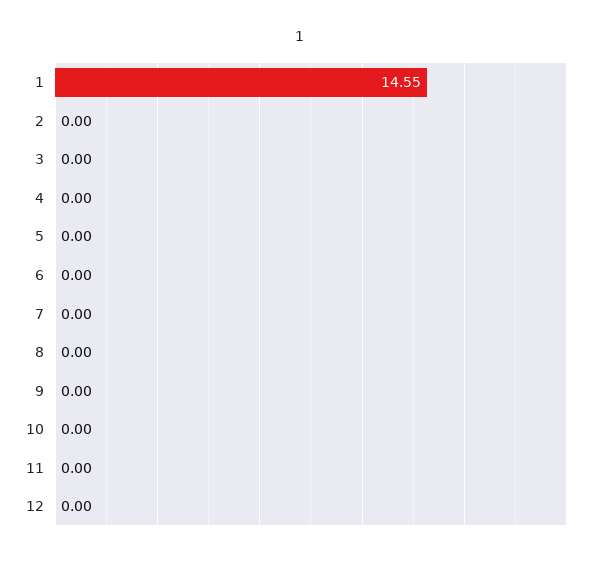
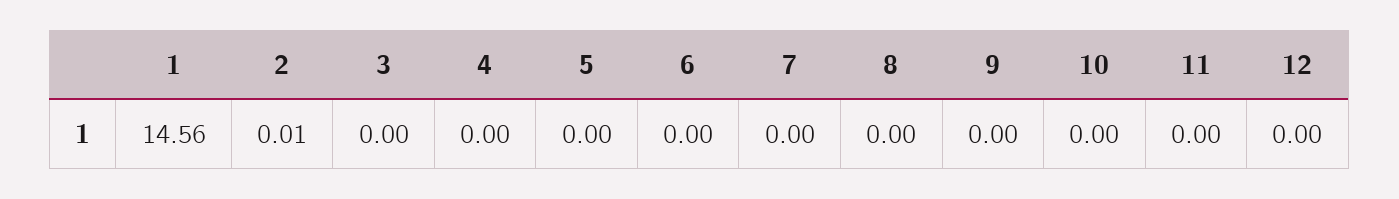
1: 14.55 -> 14.56
2: 0 -> 0.01

